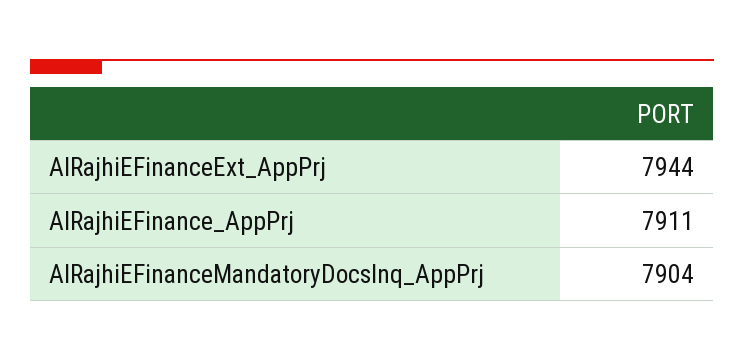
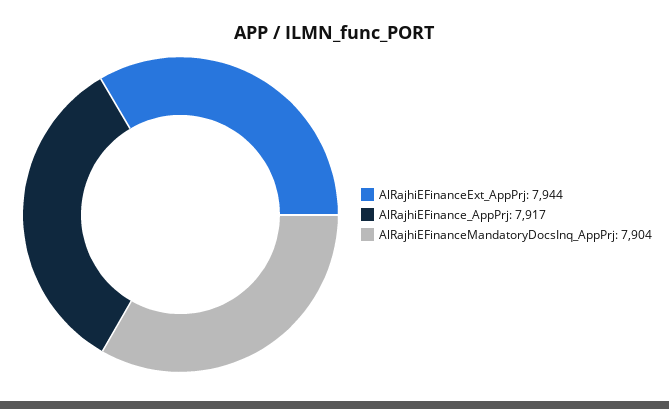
AlRajhiEFinance_AppPrj: 7911 -> 7917

